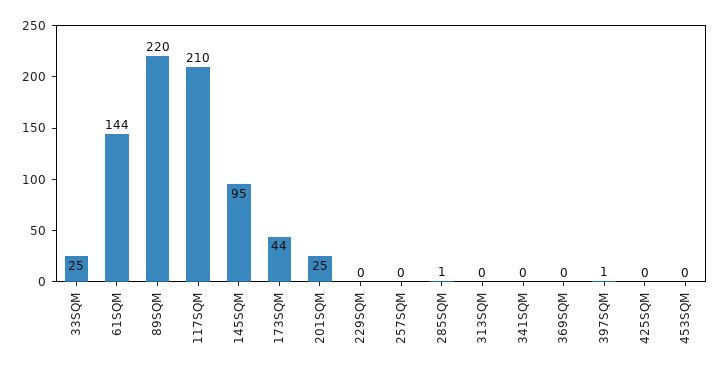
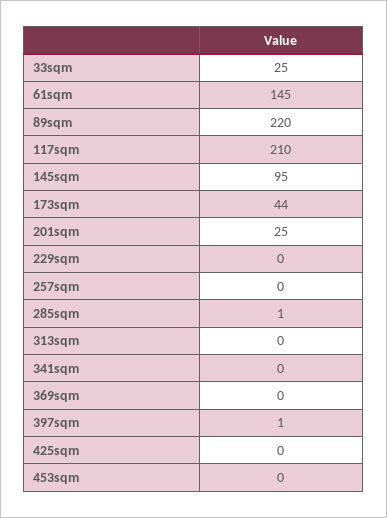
61SQM: 144 -> 145

